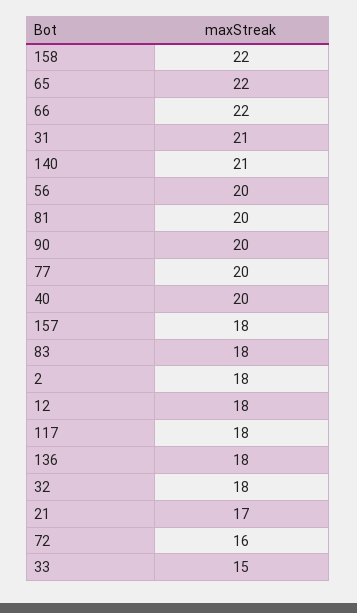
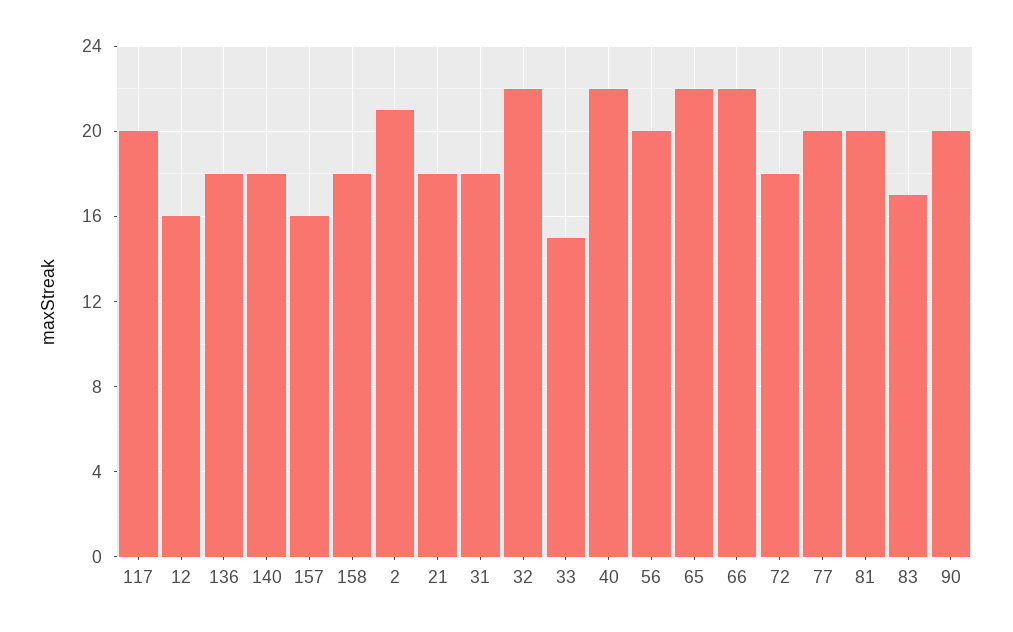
158: 22 -> 18
31: 21 -> 18
140: 21 -> 18
40: 20 -> 22
157: 18 -> 16
83: 18 -> 17
2: 18 -> 21
12: 18 -> 16
117: 18 -> 20
32: 18 -> 22
21: 17 -> 18
72: 16 -> 18

